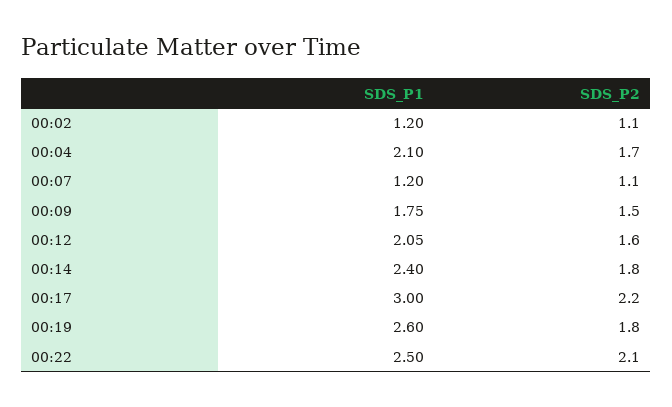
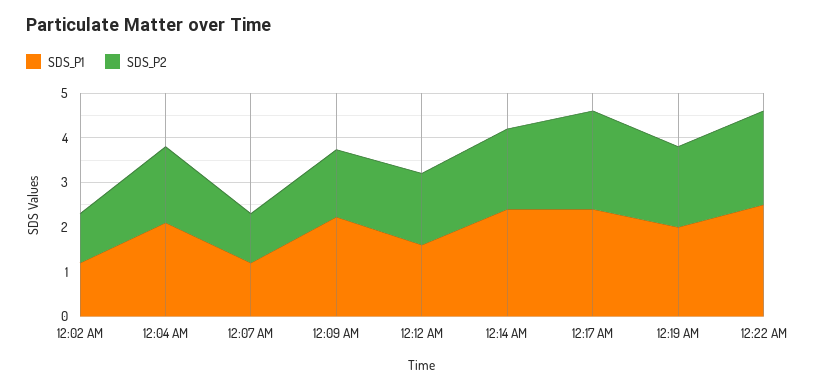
SDS_P1, 00:09: 1.75 -> 2.2
SDS_P1, 00:12: 2.05 -> 1.6
SDS_P1, 00:17: 3 -> 2.4
SDS_P1, 00:19: 2.6 -> 2

